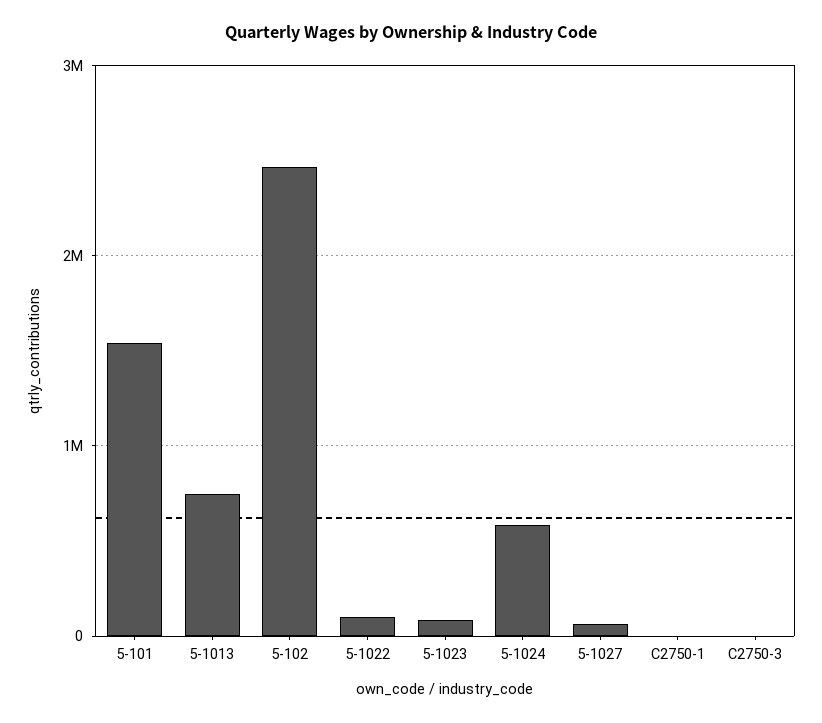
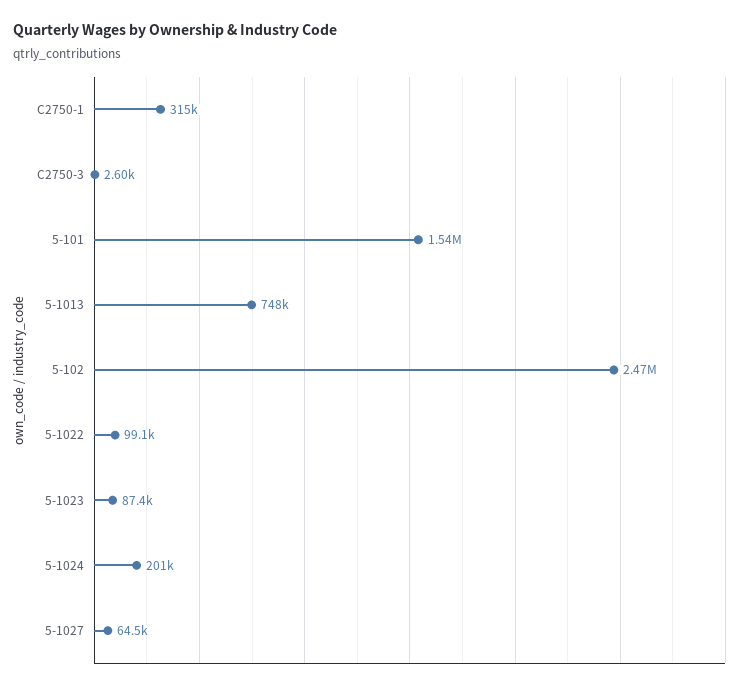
5-1024: 600000 -> 201000
C2750-1: 0 -> 315000

